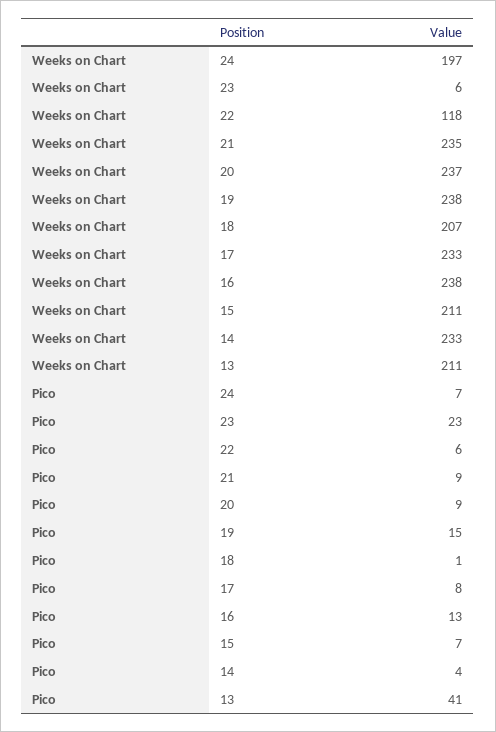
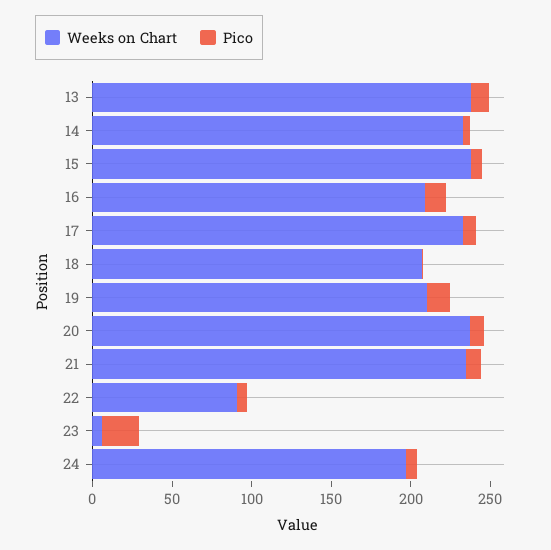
Weeks on Chart, 22: 118 -> 90
Weeks on Chart, 19: 238 -> 210
Weeks on Chart, 16: 238 -> 210
Weeks on Chart, 15: 211 -> 240
Weeks on Chart, 13: 211 -> 240
Pico, 13: 41 -> 10

